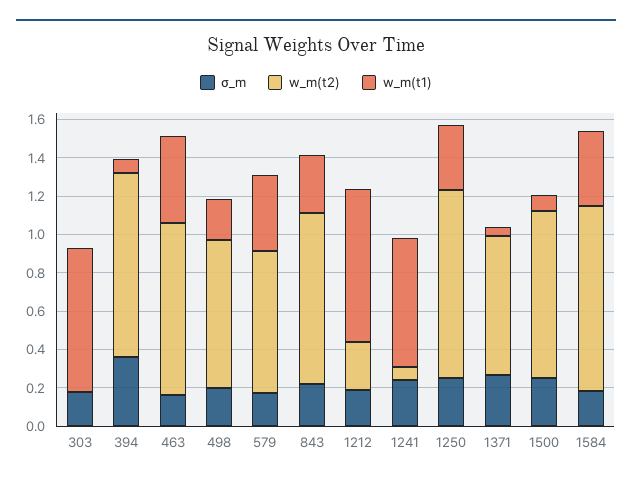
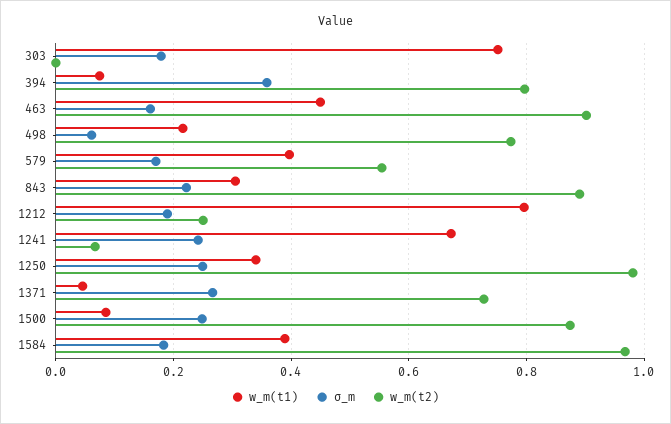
w_m(t2), 394: 0.95 -> 0.8
σ_m, 498: 0.2 -> 0.06
w_m(t2), 579: 0.75 -> 0.56

